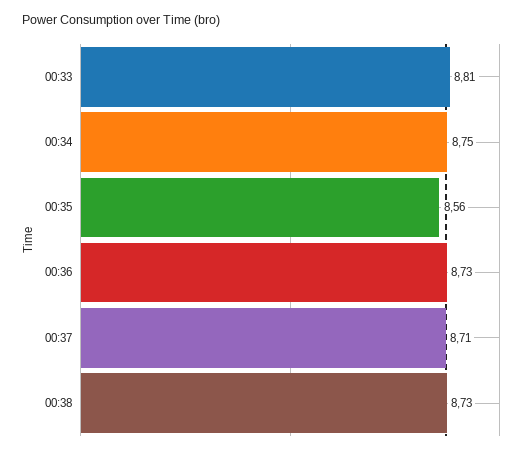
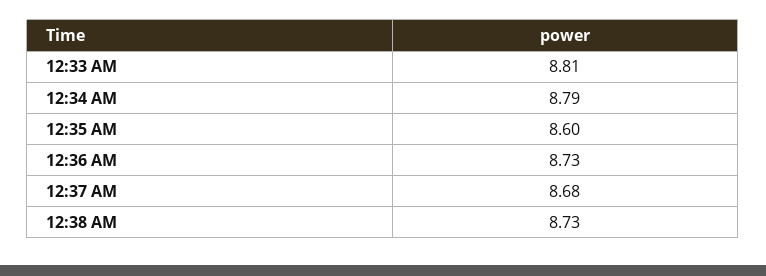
00:34: 8.75 -> 8.79
00:35: 8.56 -> 8.6
00:37: 8.71 -> 8.68

